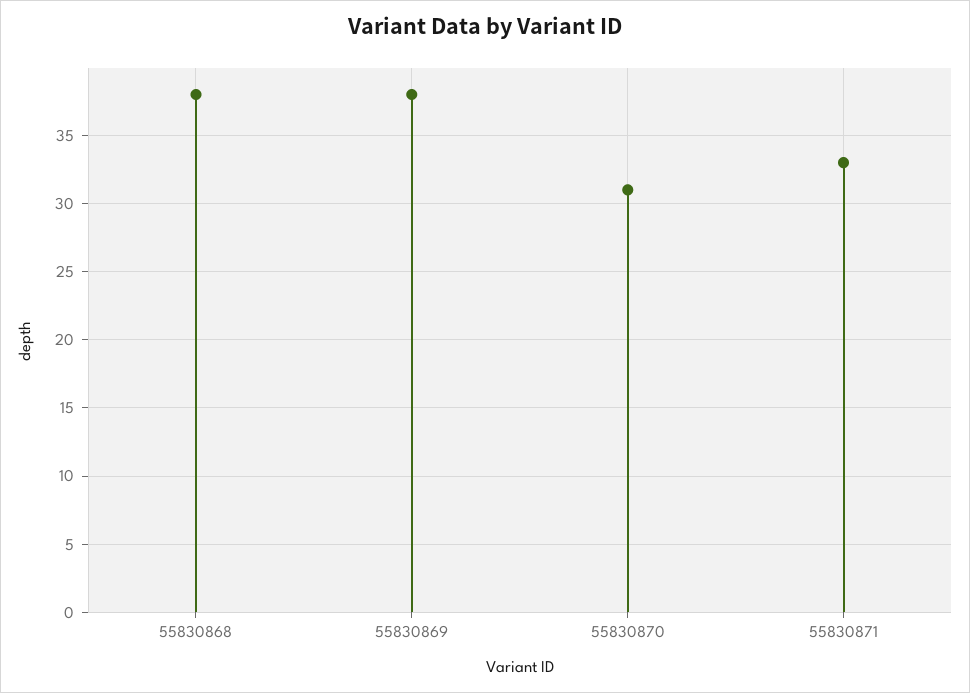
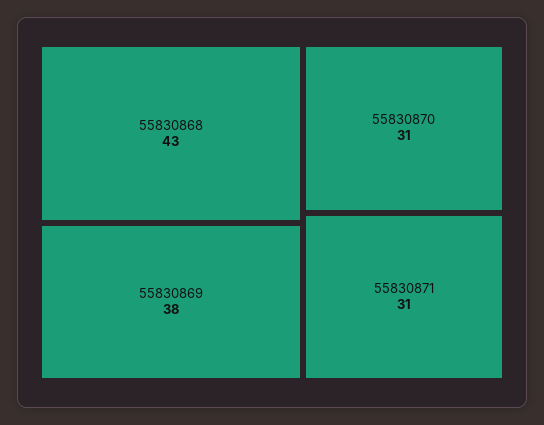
55830868: 38 -> 43
55830871: 33 -> 31

